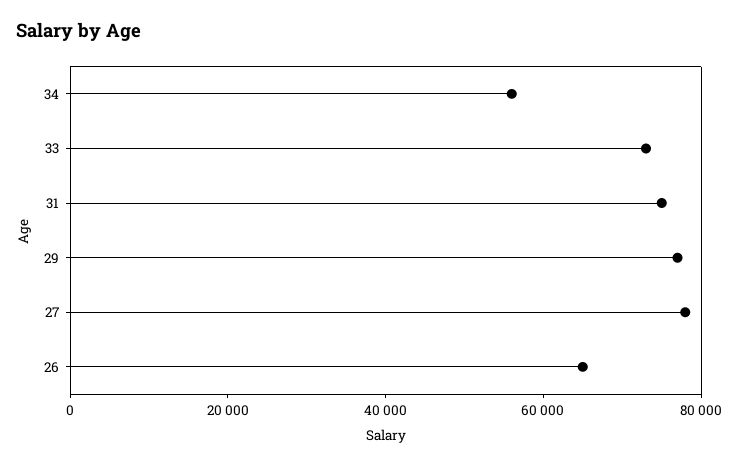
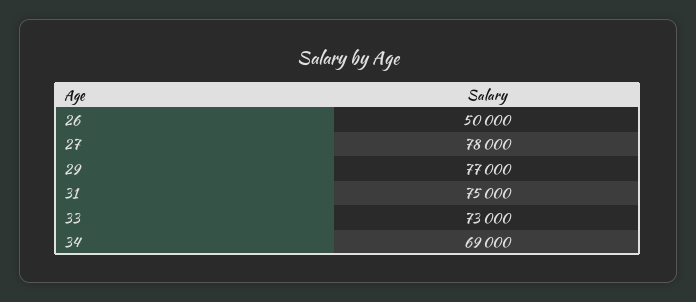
34: 55000 -> 69000
26: 65000 -> 50000

